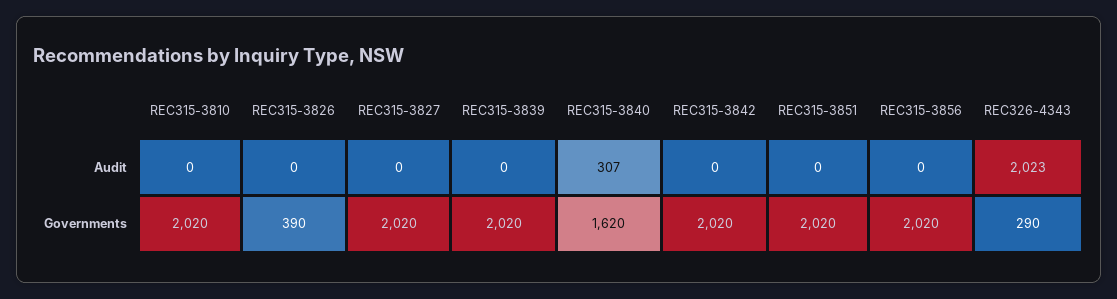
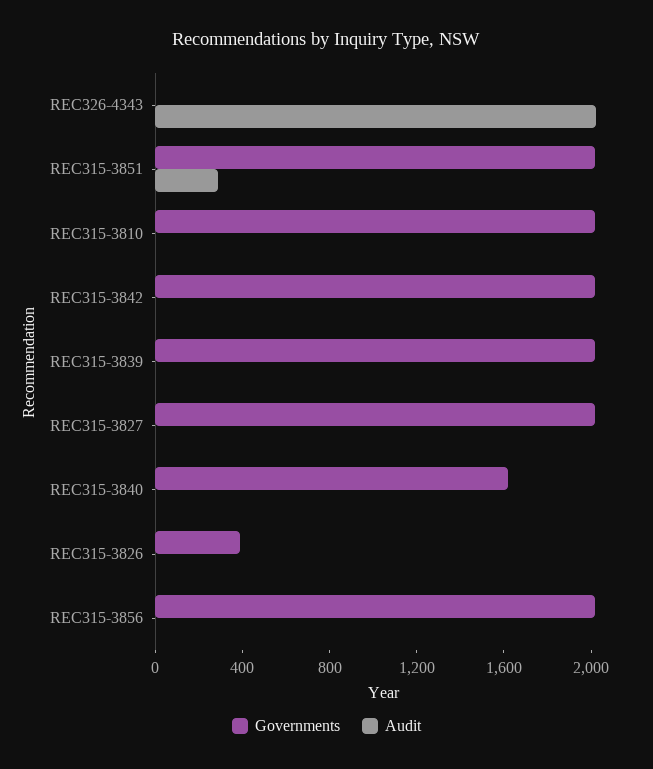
Audit, REC315-3840: 307 -> 0
Audit, REC315-3851: 0 -> 300
Governments, REC326-4343: 290 -> 0

